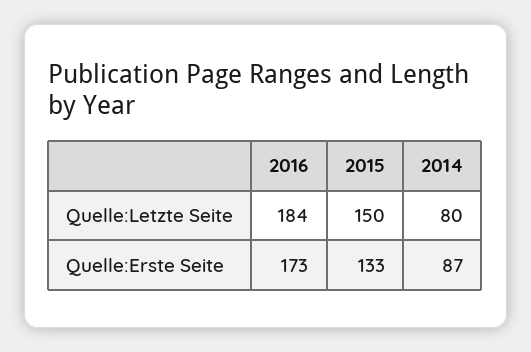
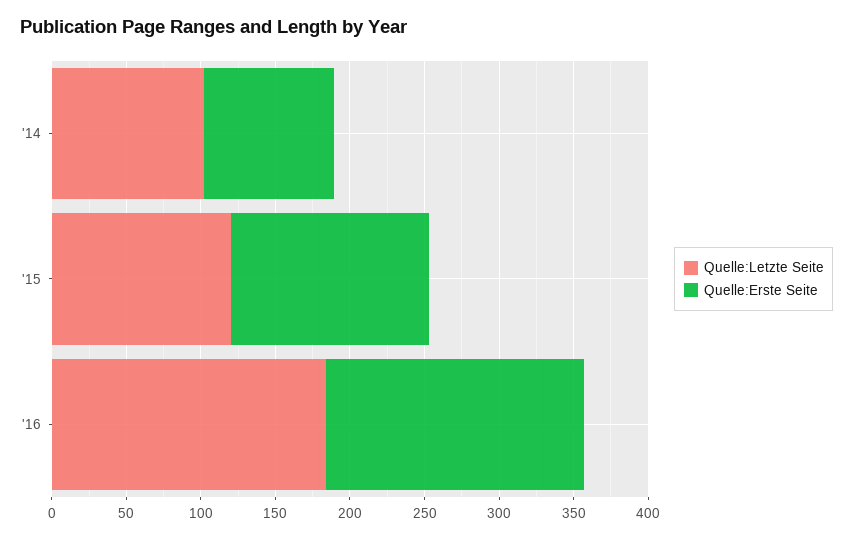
Quelle:Letzte Seite, 2015: 150 -> 120
Quelle:Letzte Seite, 2014: 80 -> 100

